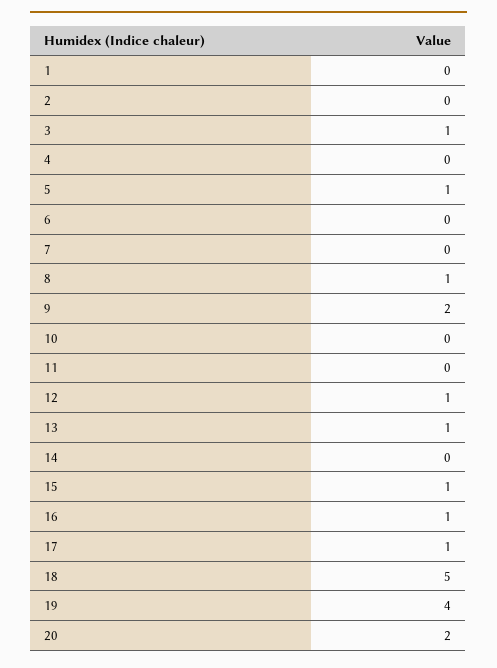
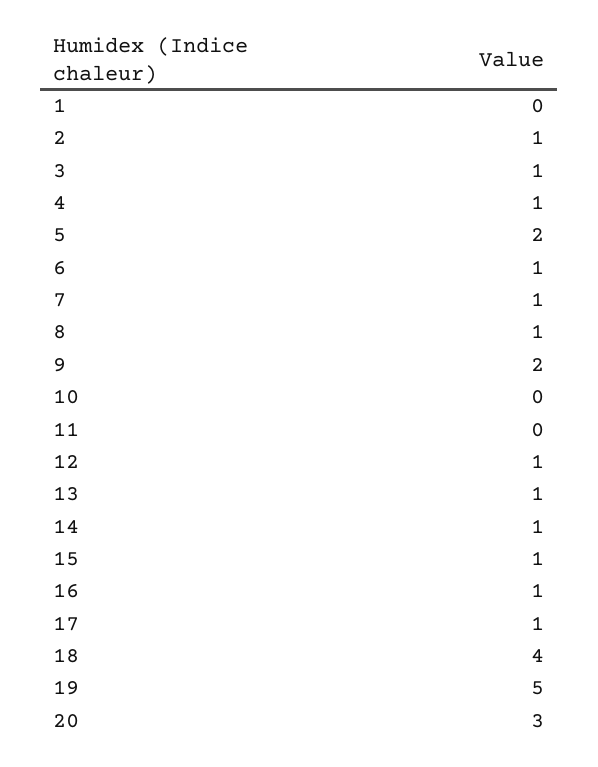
2: 0 -> 1
4: 0 -> 1
5: 1 -> 2
6: 0 -> 1
7: 0 -> 1
14: 0 -> 1
18: 5 -> 4
19: 4 -> 5
20: 2 -> 3

